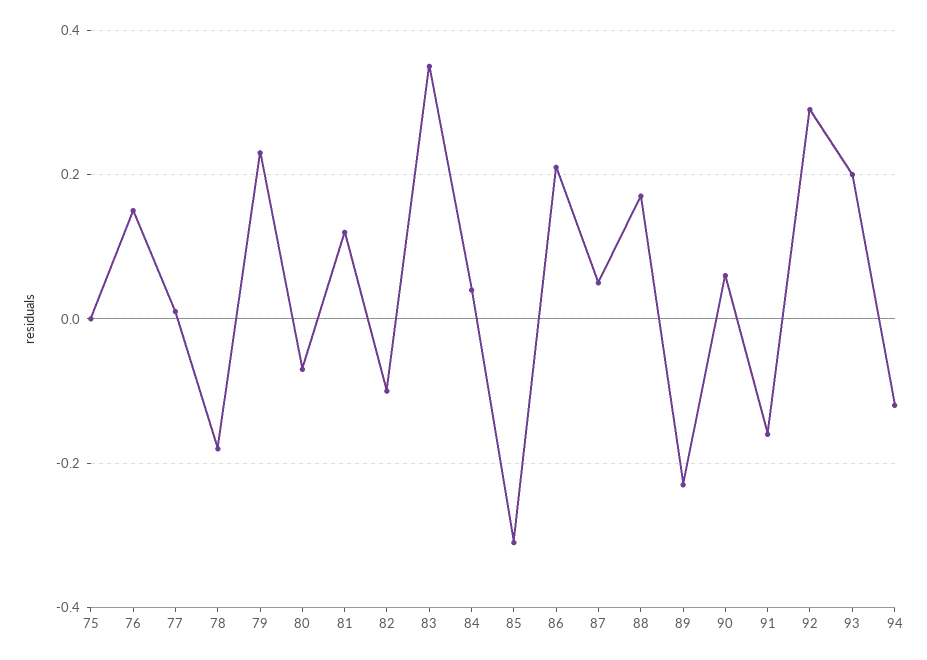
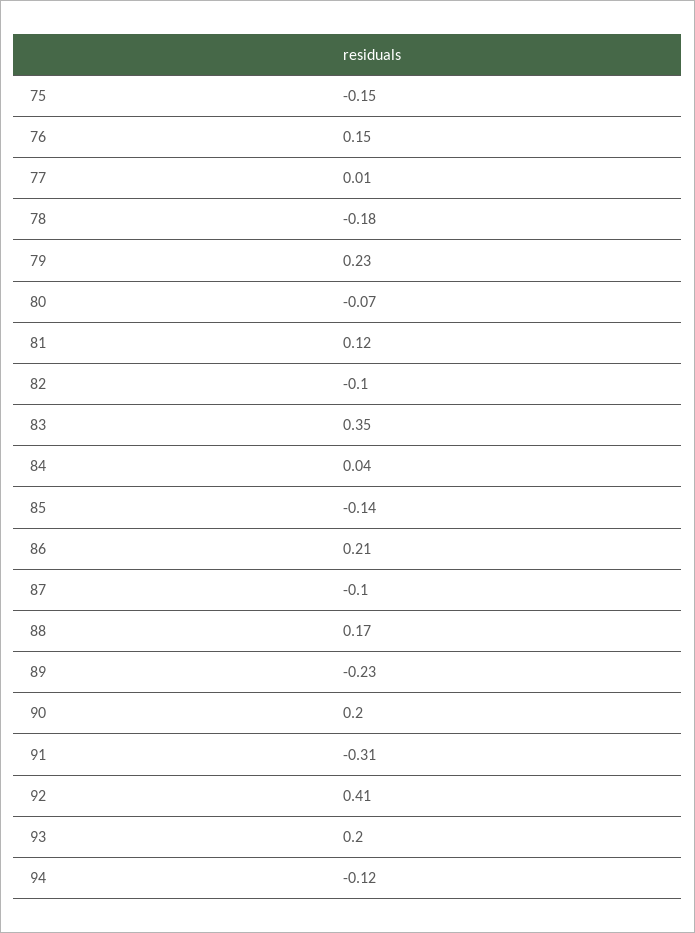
75: 0 -> -0.15
85: -0.3 -> -0.14
87: 0.05 -> -0.1
90: 0.05 -> 0.2
91: -0.15 -> -0.31
92: 0.3 -> 0.41

